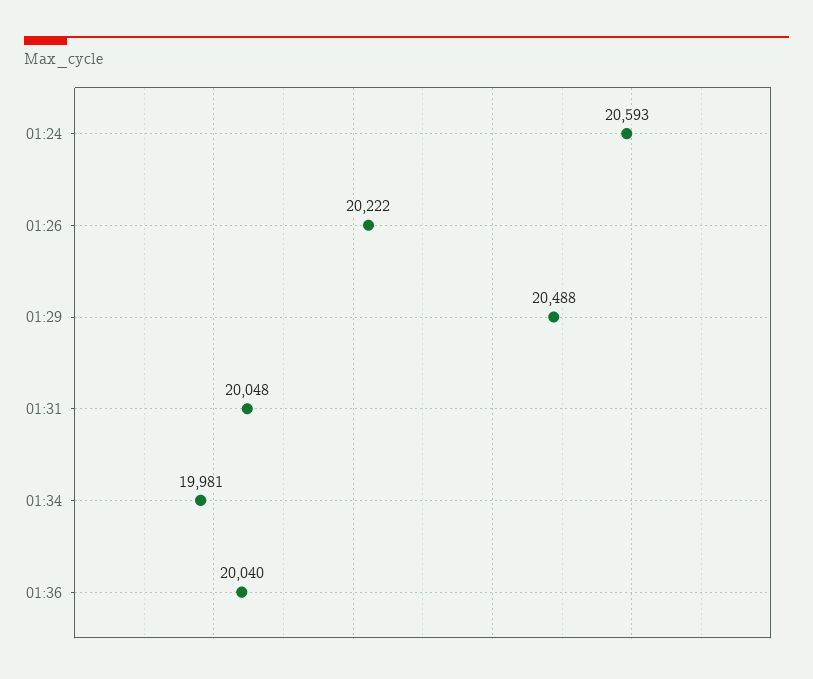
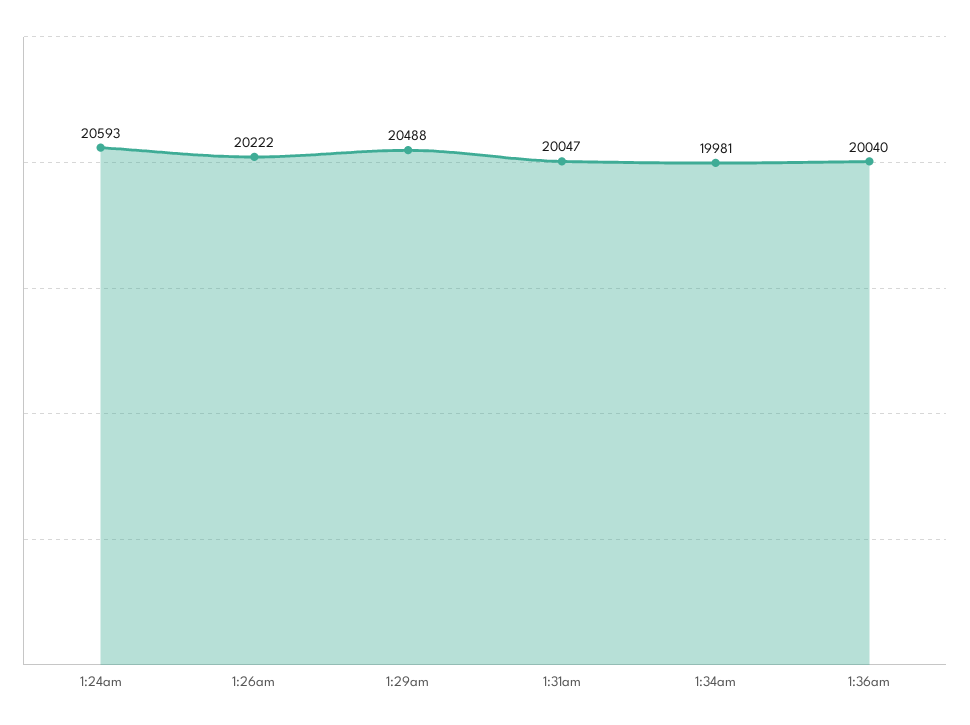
01:31: 20048 -> 20047

